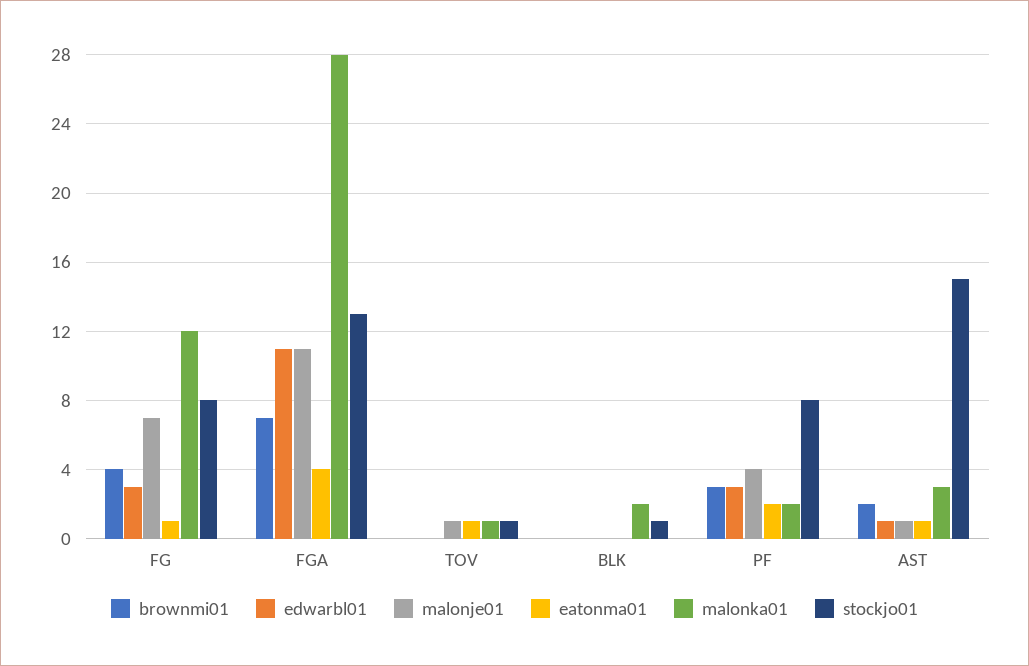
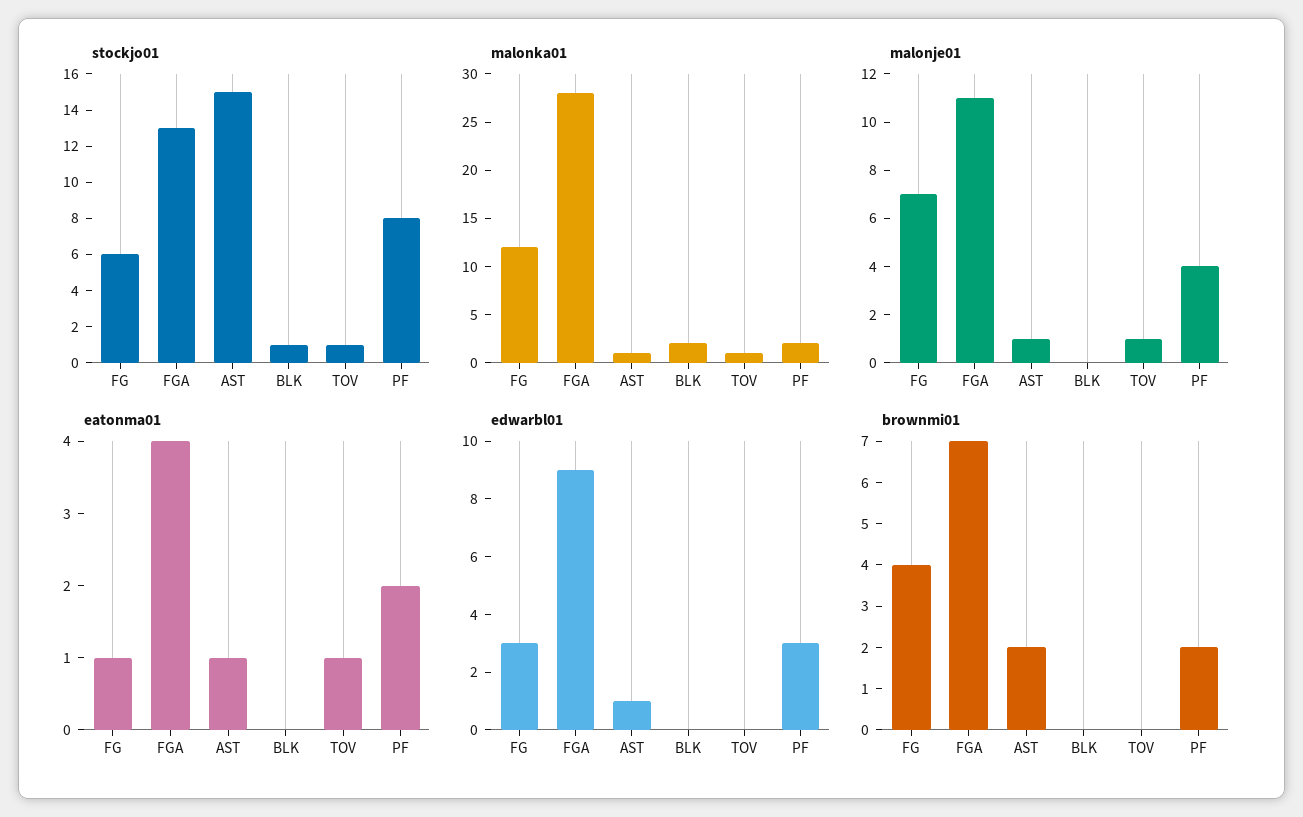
stockjo01, FG: 8 -> 6
edwarbl01, FGA: 11 -> 9
brownmi01, PF: 3 -> 2
malonka01, AST: 3 -> 1

